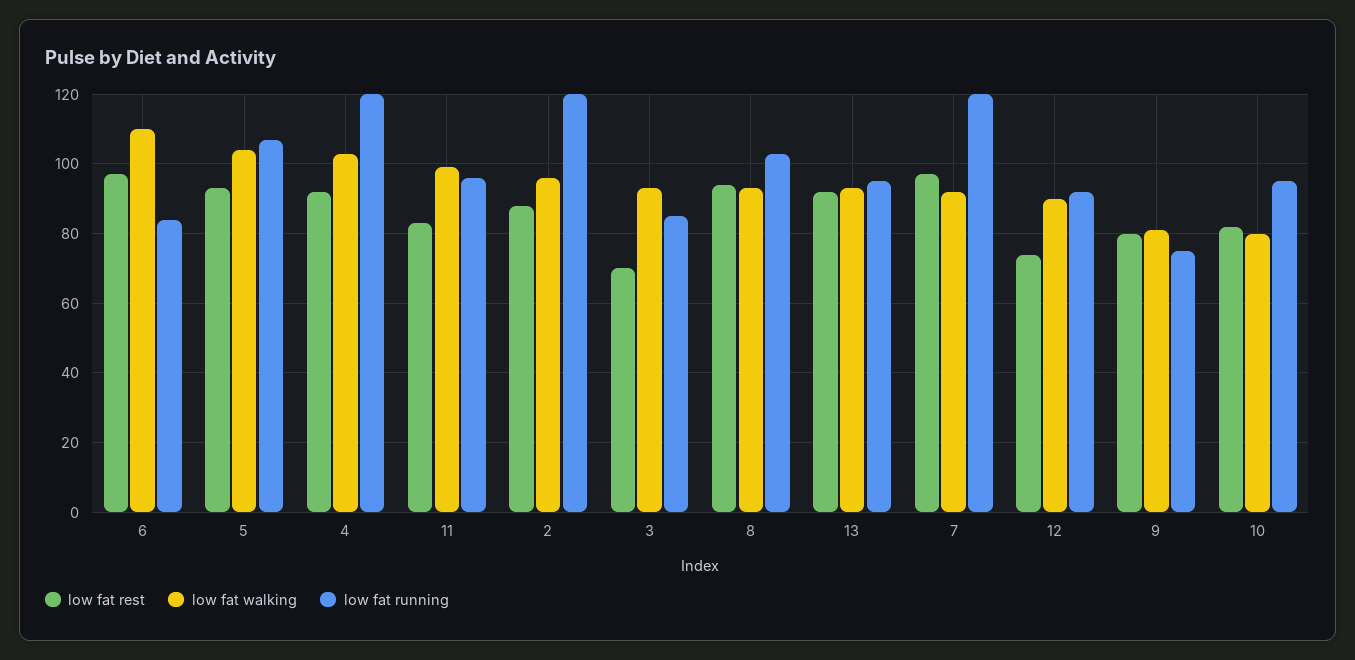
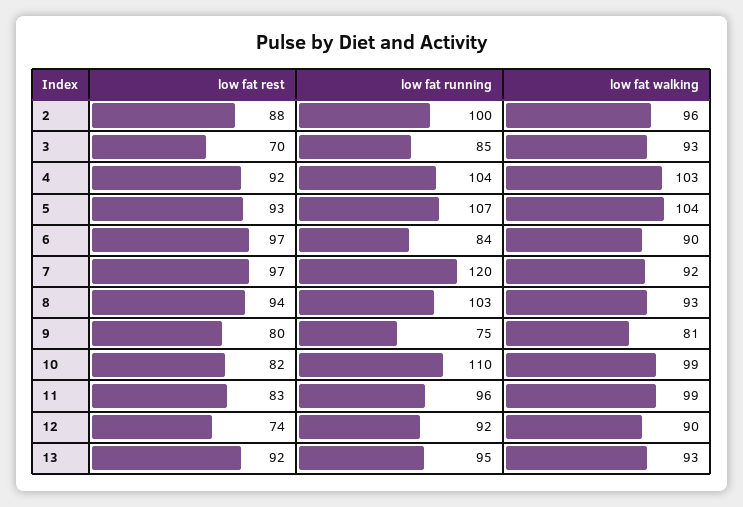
low fat walking, 6: 110 -> 90
low fat running, 4: 120 -> 104
low fat running, 2: 120 -> 100
low fat walking, 10: 80 -> 99
low fat running, 10: 95 -> 110

